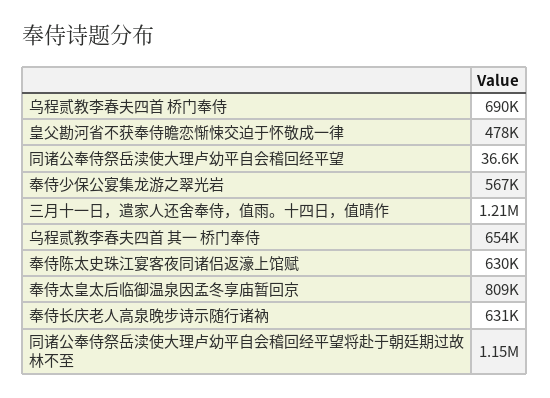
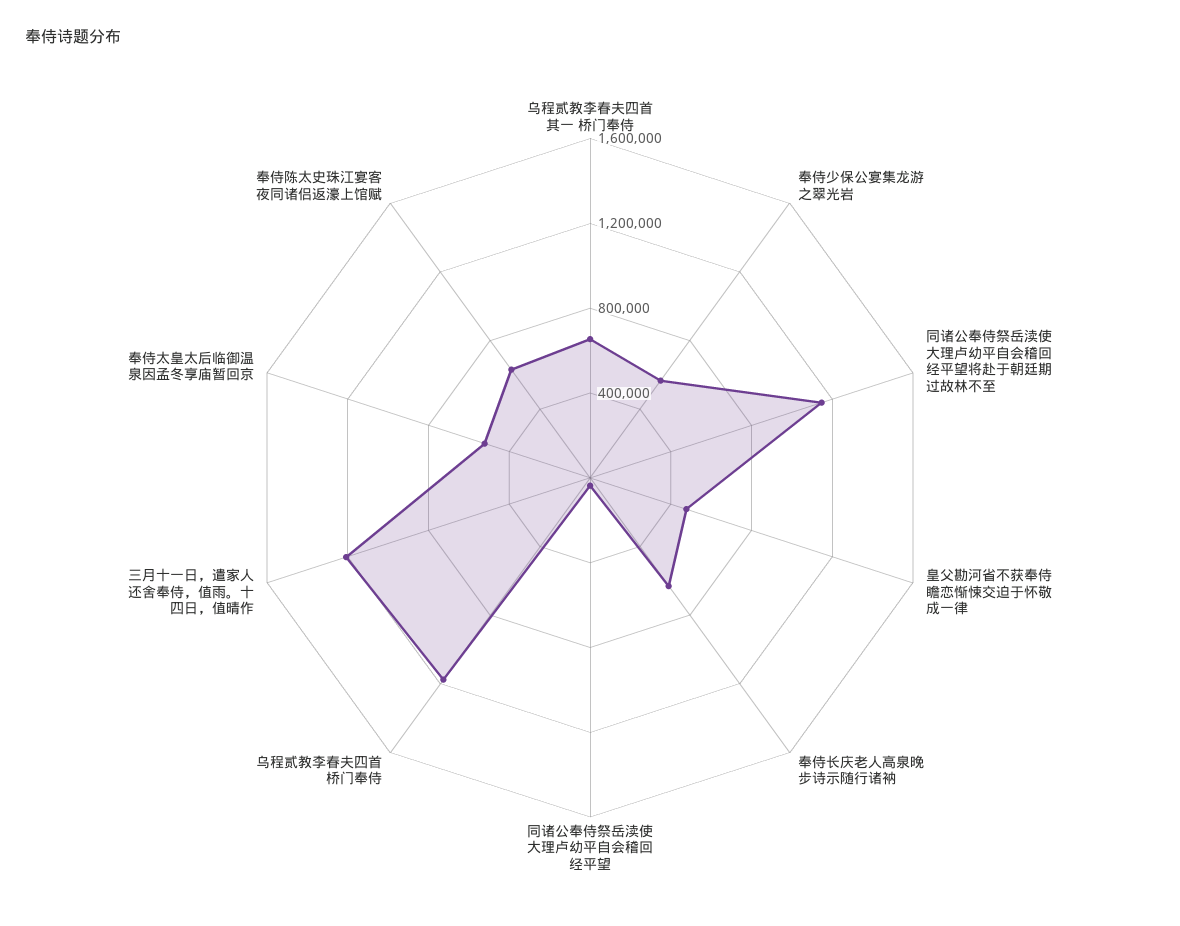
乌程贰教李春夫四首 桥门奉侍: 690000 -> 1200000
奉侍太皇太后临御温泉因孟冬享庙暂回京: 809000 -> 500000

